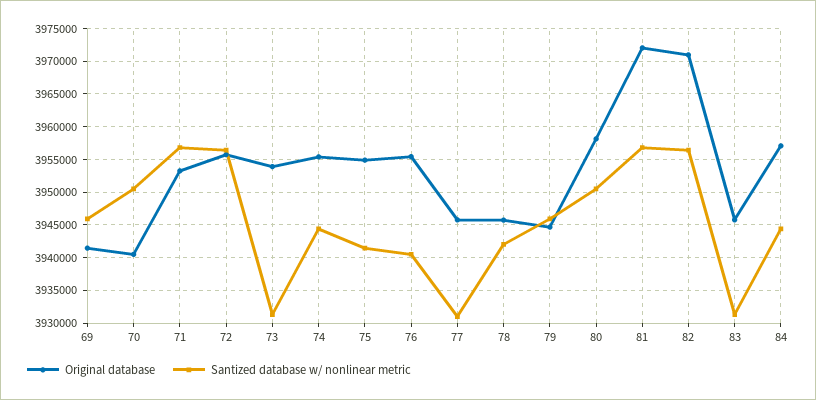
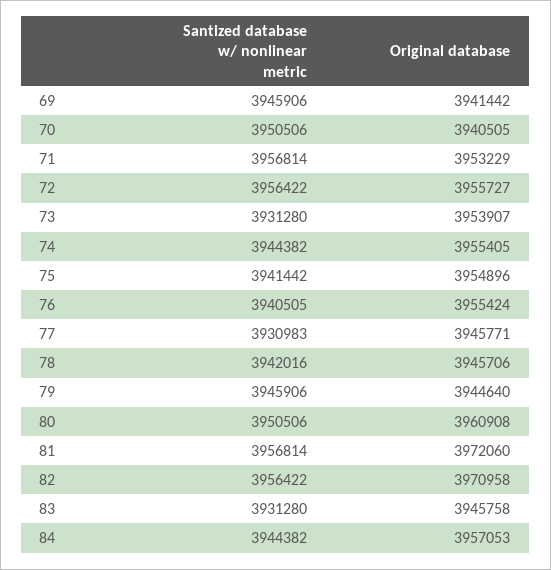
Original database, 80: 3958000 -> 3960908

